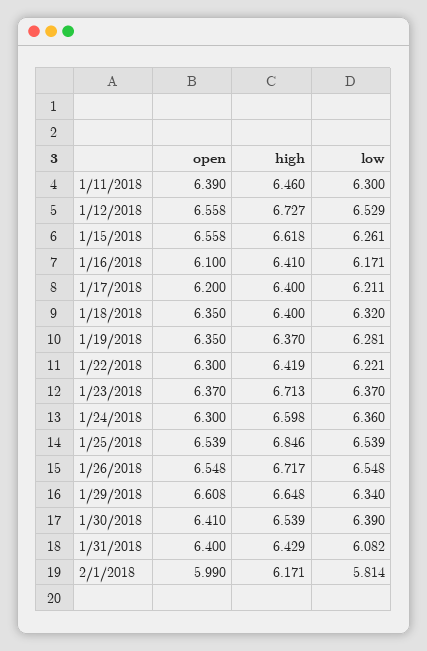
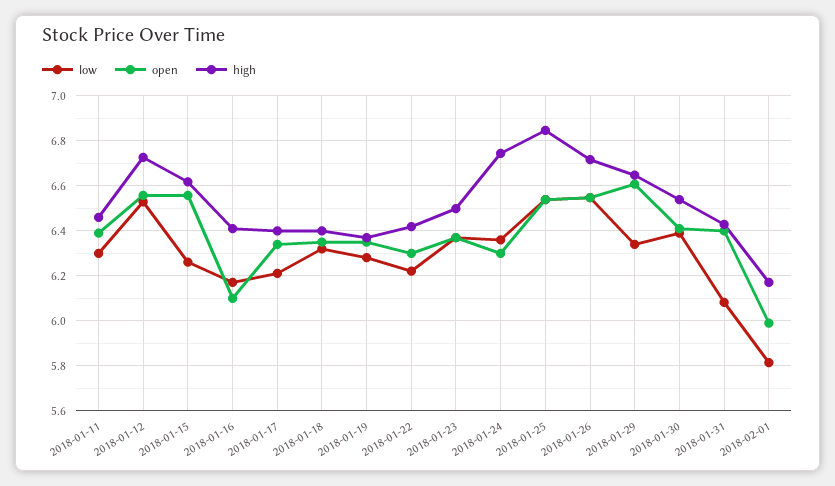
open, 1/17/2018: 6.2 -> 6.35
high, 1/23/2018: 6.713 -> 6.5
high, 1/24/2018: 6.598 -> 6.75

